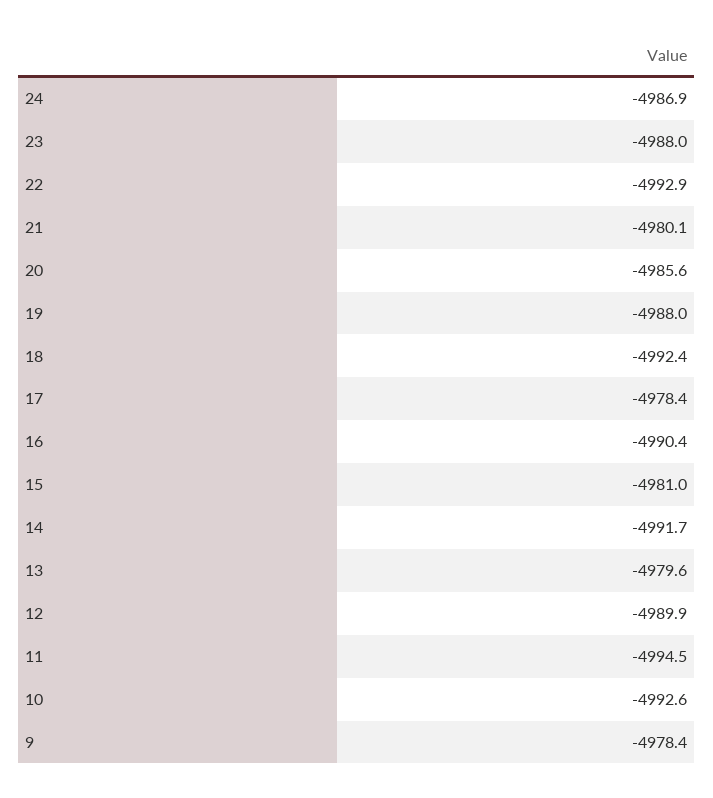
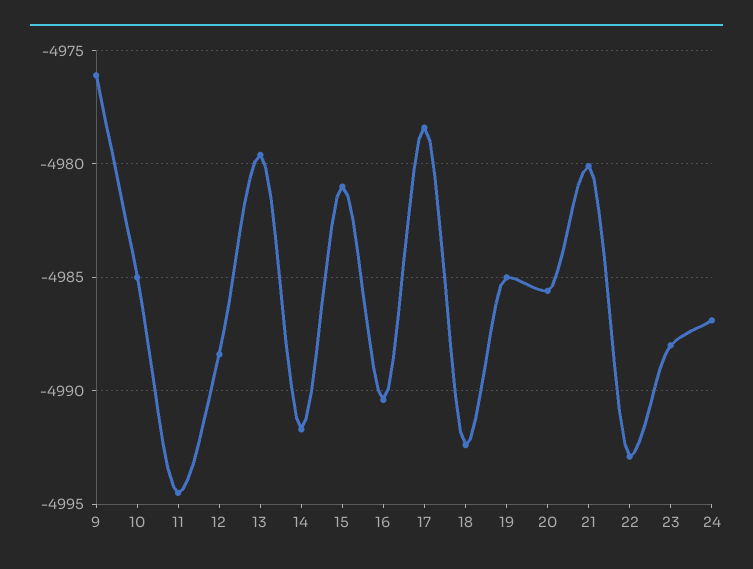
19: -4988 -> -4985
12: -4989.9 -> -4988.5
10: -4992.6 -> -4985
9: -4978.4 -> -4976

